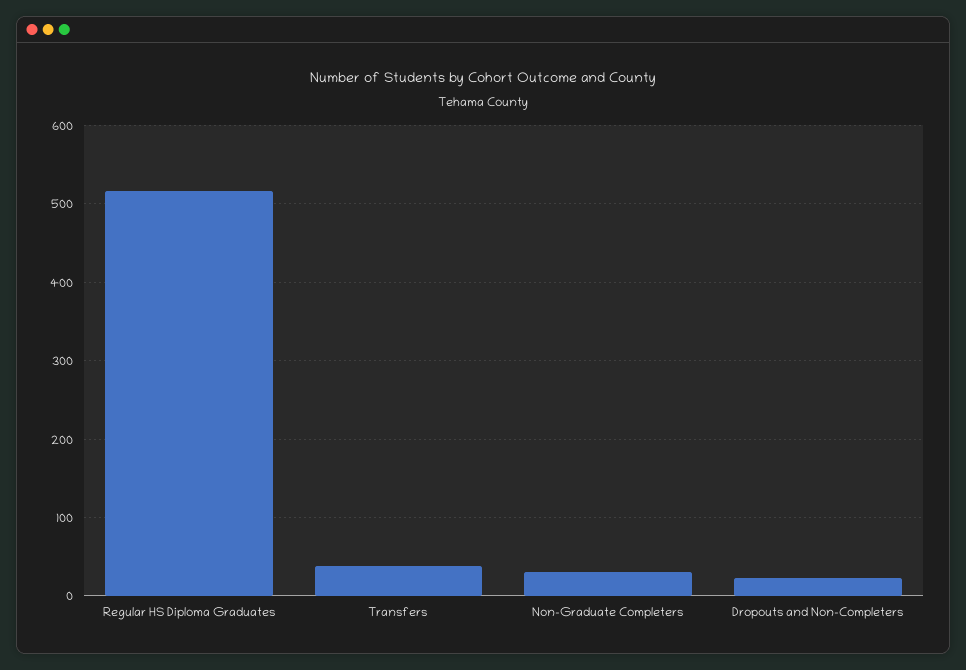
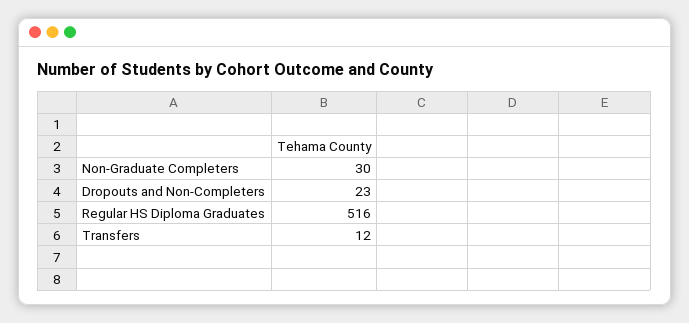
Transfers: 40 -> 12

